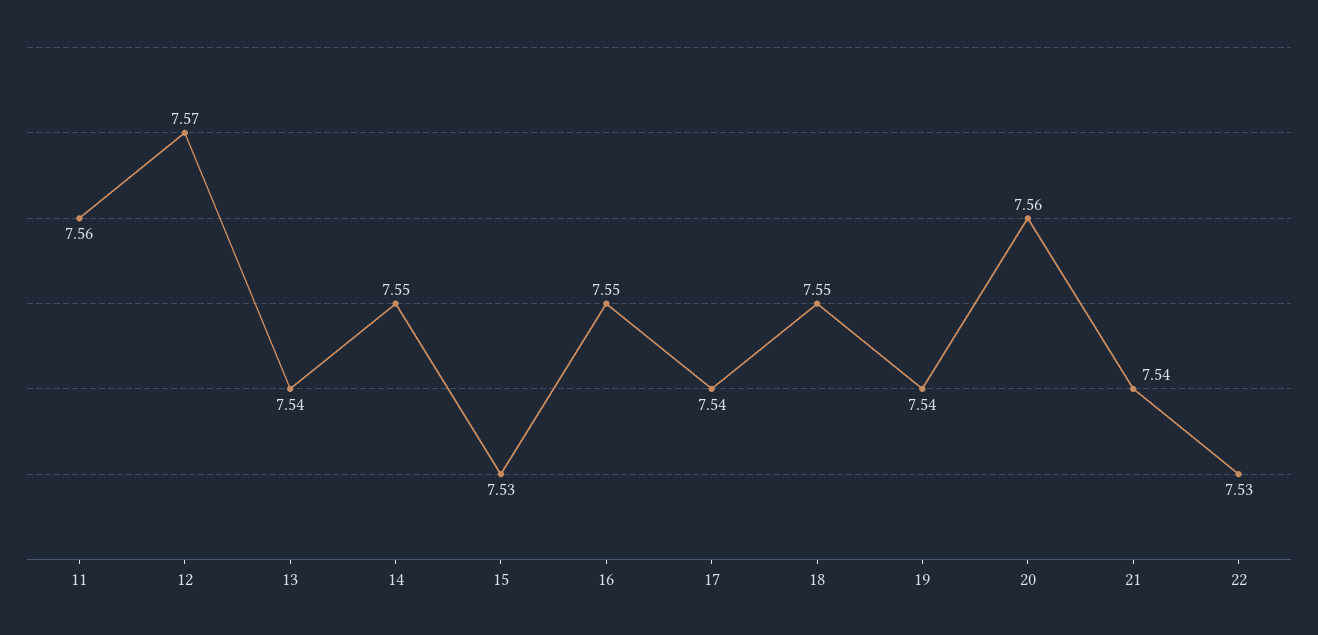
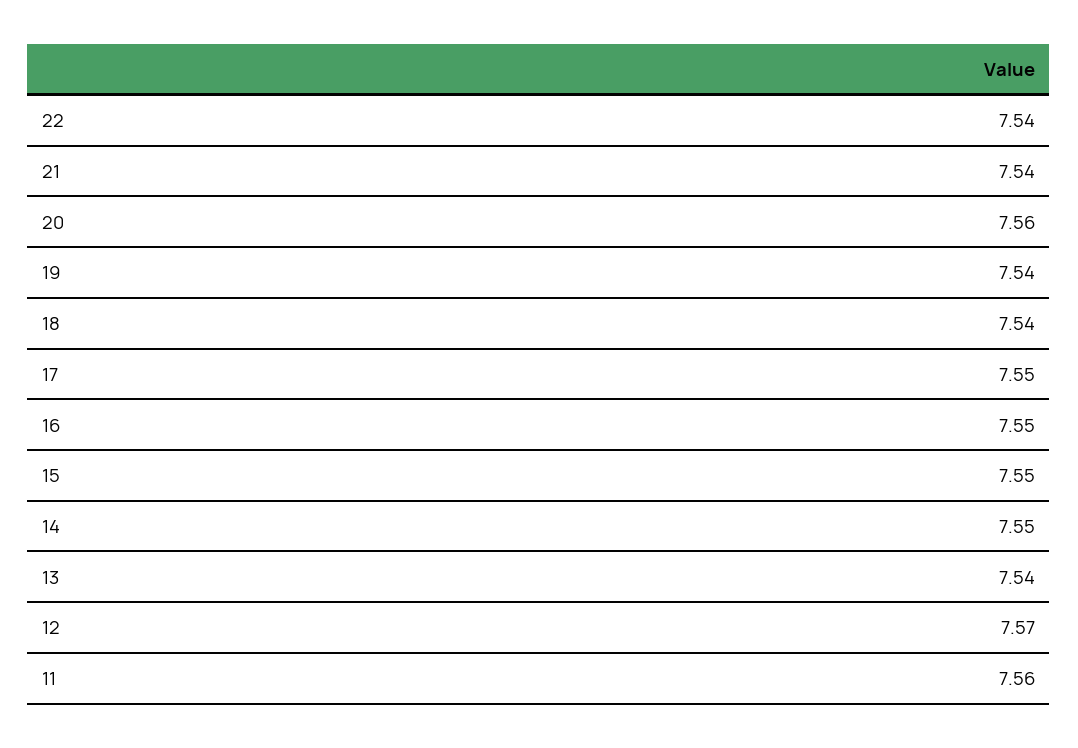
15: 7.53 -> 7.55
17: 7.54 -> 7.55
18: 7.55 -> 7.54
22: 7.53 -> 7.54

